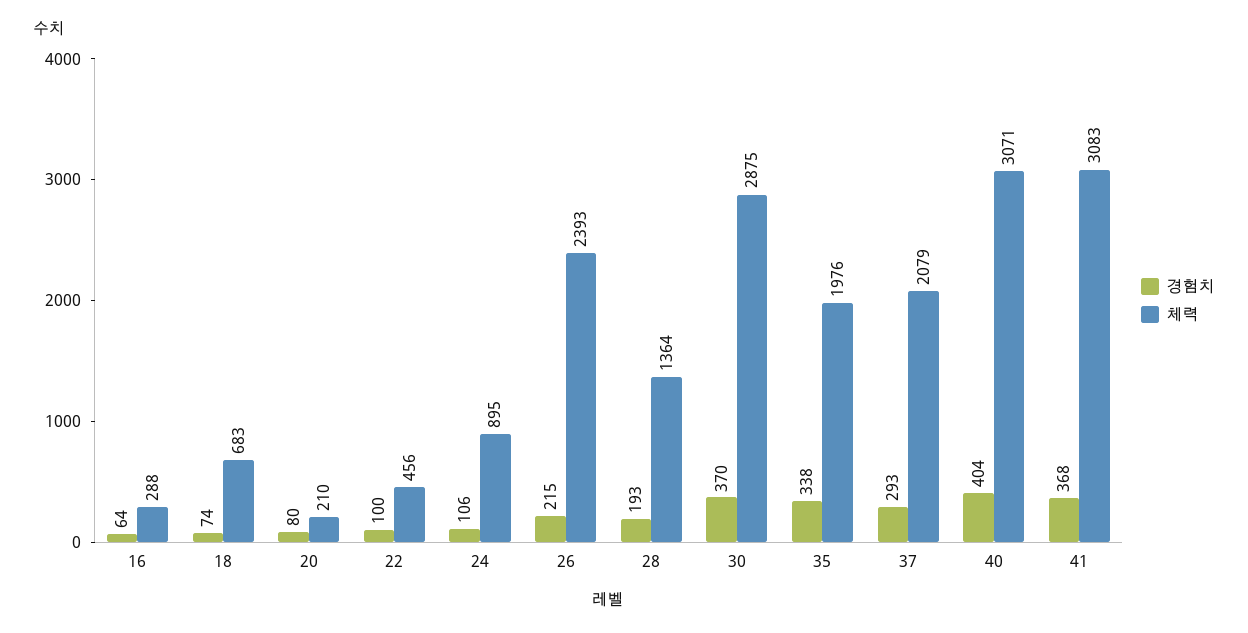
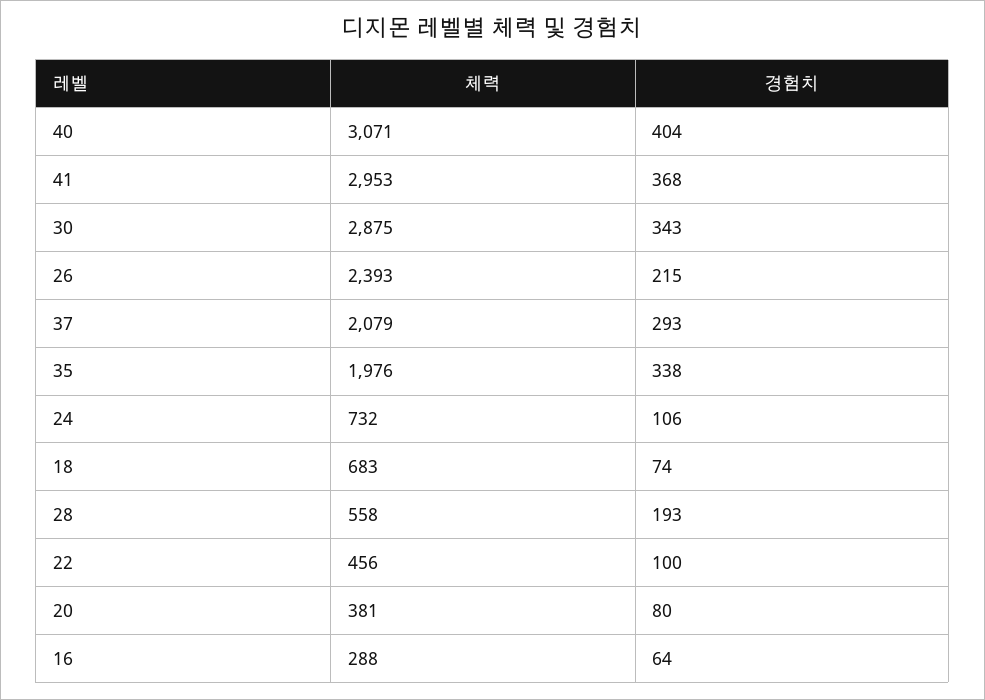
체력, 20: 210 -> 381
체력, 24: 895 -> 732
체력, 28: 1364 -> 558
경험치, 30: 370 -> 343
체력, 41: 3083 -> 2953

